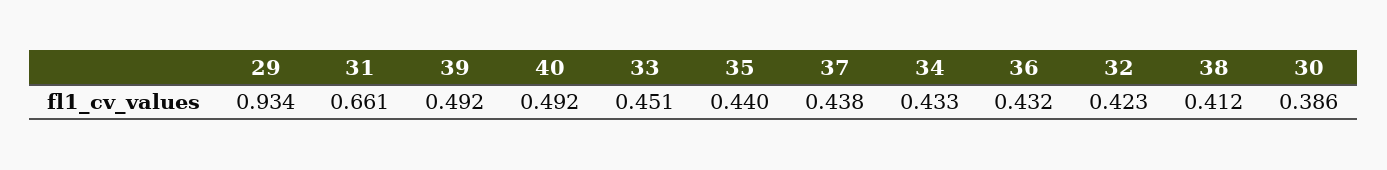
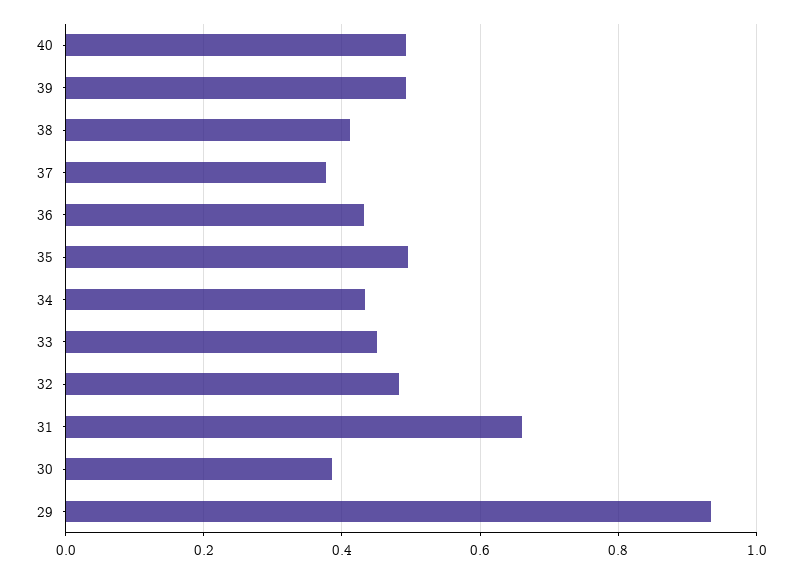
35: 0.44 -> 0.5
37: 0.438 -> 0.38
32: 0.423 -> 0.48

